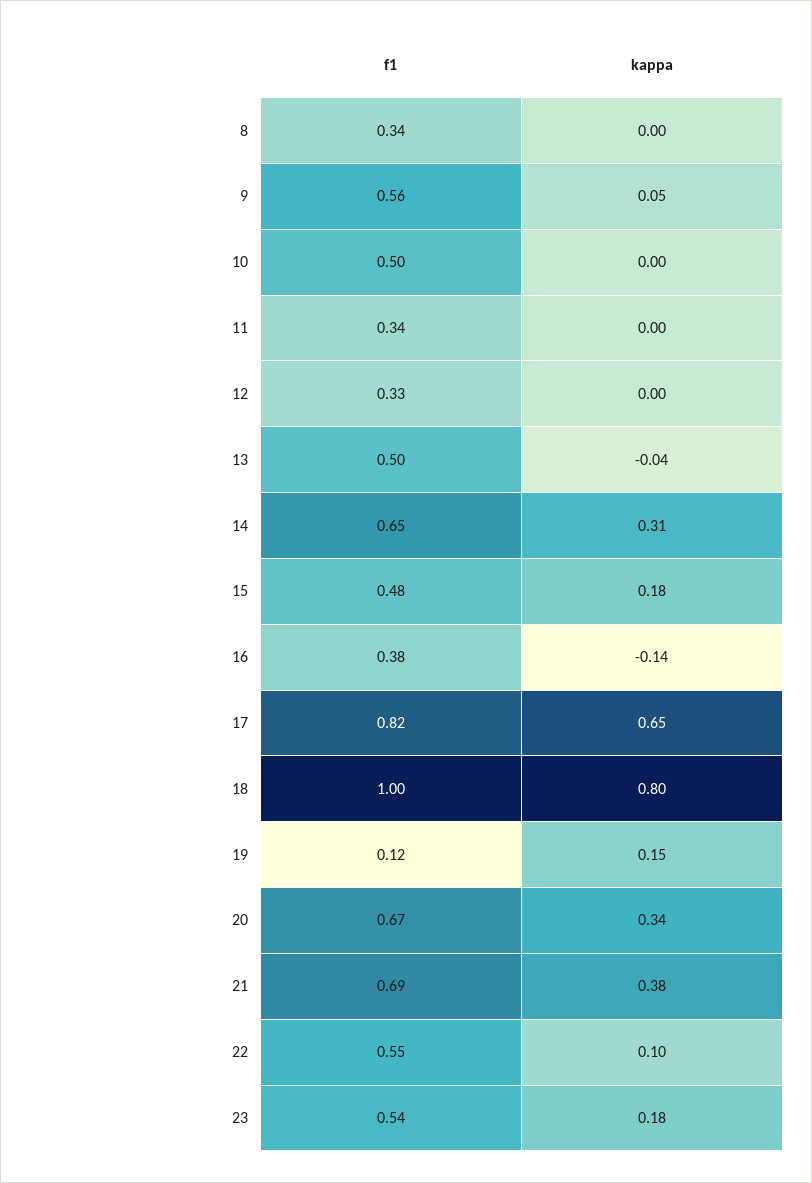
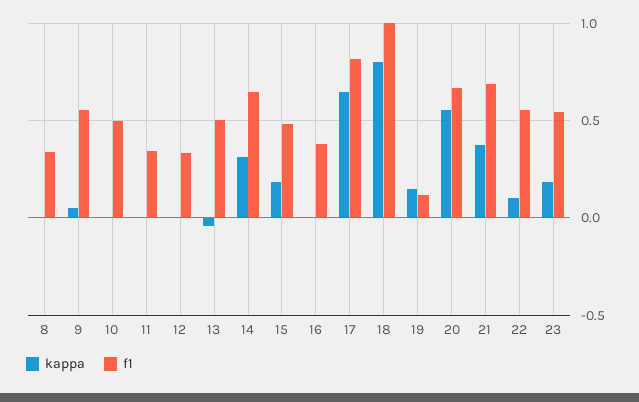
kappa, 16: -0.14 -> 0
kappa, 20: 0.34 -> 0.55

